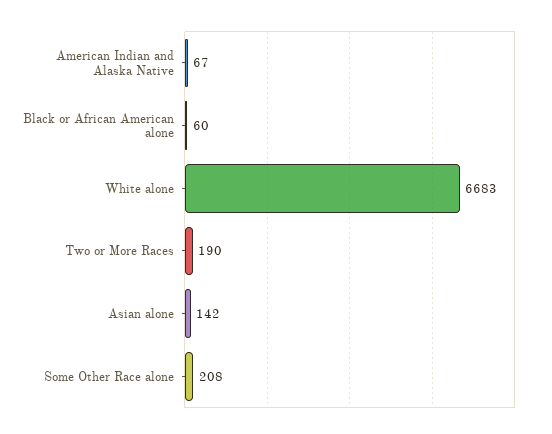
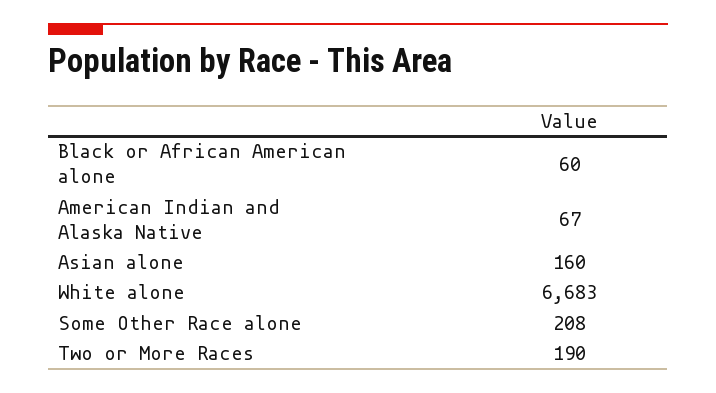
Asian alone: 142 -> 160

